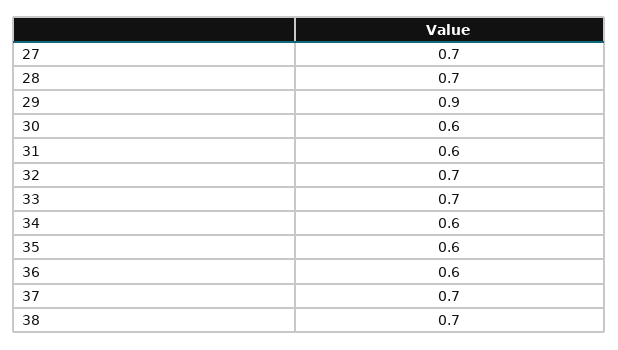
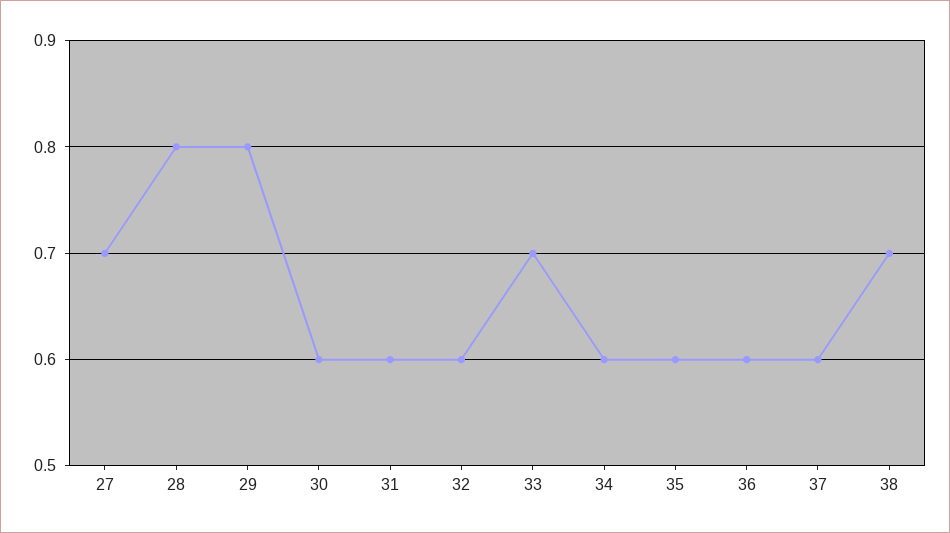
28: 0.7 -> 0.8
29: 0.9 -> 0.8
32: 0.7 -> 0.6
37: 0.7 -> 0.6

